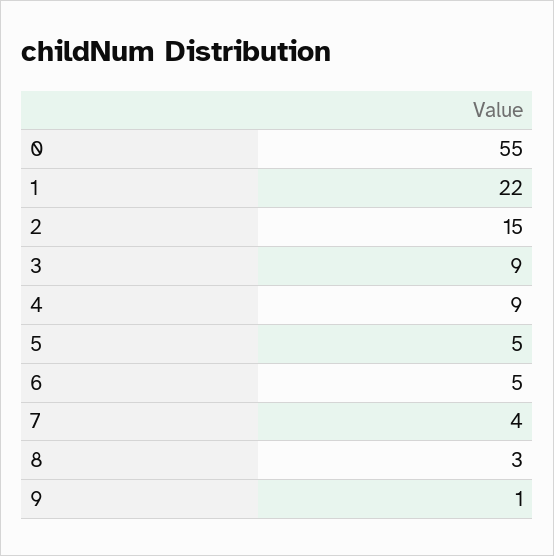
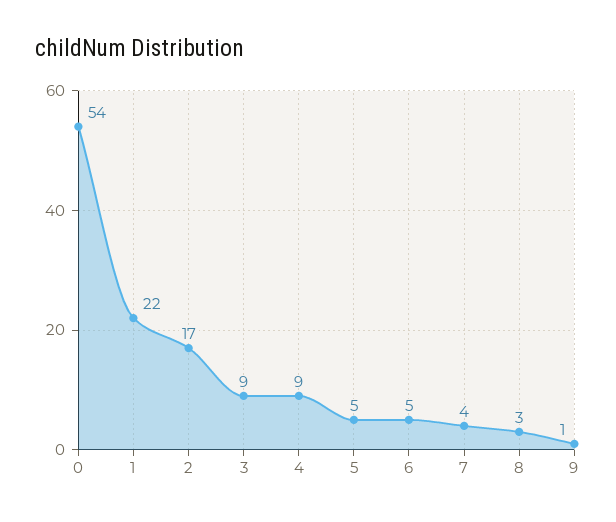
0: 55 -> 54
2: 15 -> 17

